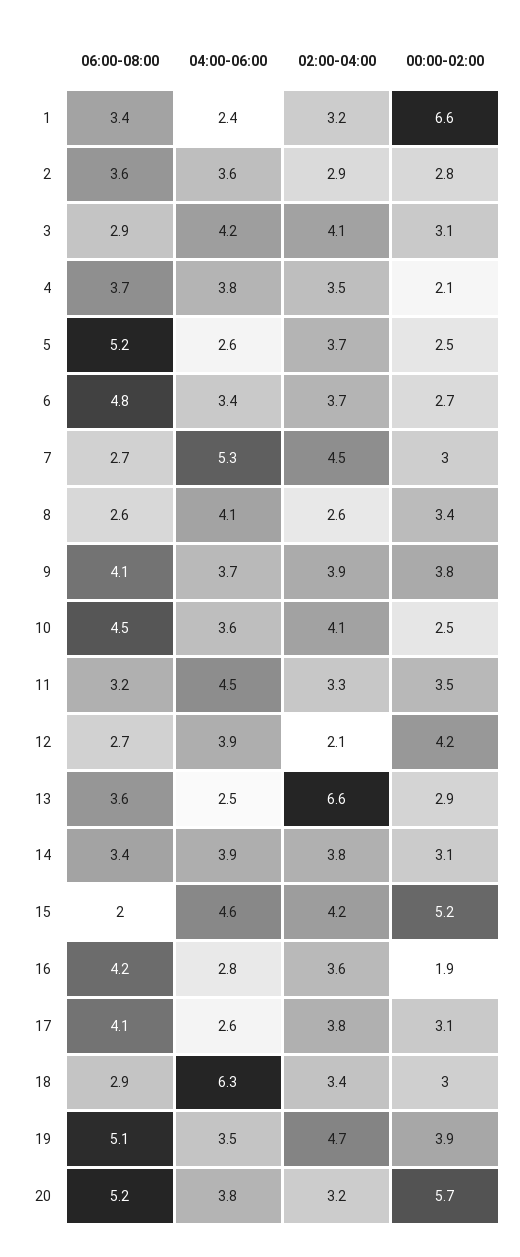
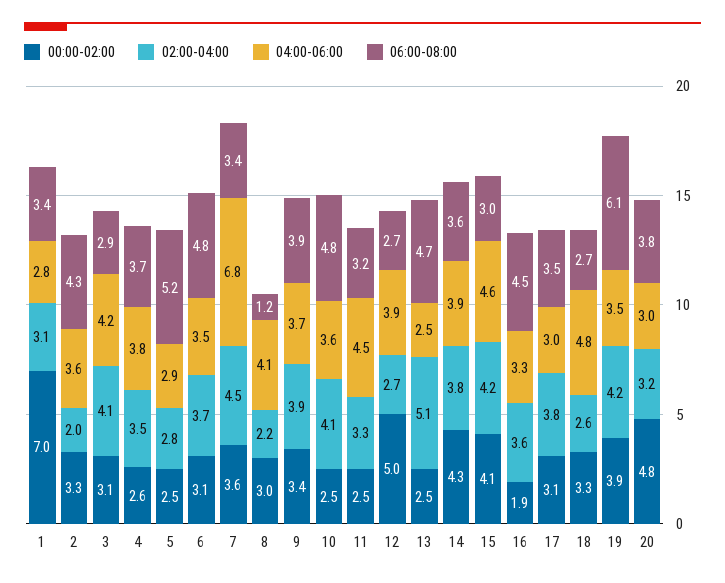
04:00-06:00, 1: 2.4 -> 2.8
02:00-04:00, 1: 3.2 -> 3.1
00:00-02:00, 1: 6.6 -> 7
06:00-08:00, 2: 3.6 -> 4.3
02:00-04:00, 2: 2.9 -> 2
00:00-02:00, 2: 2.8 -> 3.3
00:00-02:00, 4: 2.1 -> 2.6
04:00-06:00, 5: 2.6 -> 2.9
02:00-04:00, 5: 3.7 -> 2.8
04:00-06:00, 6: 3.4 -> 3.5
00:00-02:00, 6: 2.7 -> 3.1
06:00-08:00, 7: 2.7 -> 3.4
04:00-06:00, 7: 5.3 -> 6.8
00:00-02:00, 7: 3 -> 3.6
06:00-08:00, 8: 2.6 -> 1.2
02:00-04:00, 8: 2.6 -> 2.2
00:00-02:00, 8: 3.4 -> 3
06:00-08:00, 9: 4.1 -> 3.9
00:00-02:00, 9: 3.8 -> 3.4
06:00-08:00, 10: 4.5 -> 4.8
00:00-02:00, 11: 3.5 -> 2.5
02:00-04:00, 12: 2.1 -> 2.7
00:00-02:00, 12: 4.2 -> 5
06:00-08:00, 13: 3.6 -> 4.7
02:00-04:00, 13: 6.6 -> 5.1
00:00-02:00, 13: 2.9 -> 2.5
06:00-08:00, 14: 3.4 -> 3.6
00:00-02:00, 14: 3.1 -> 4.3
06:00-08:00, 15: 2 -> 3
00:00-02:00, 15: 5.2 -> 4.1
06:00-08:00, 16: 4.2 -> 4.5
04:00-06:00, 16: 2.8 -> 3.3
06:00-08:00, 17: 4.1 -> 3.5
04:00-06:00, 17: 2.6 -> 3
06:00-08:00, 18: 2.9 -> 2.7
04:00-06:00, 18: 6.3 -> 4.8
02:00-04:00, 18: 3.4 -> 2.6
00:00-02:00, 18: 3 -> 3.3
06:00-08:00, 19: 5.1 -> 6.1
02:00-04:00, 19: 4.7 -> 4.2
06:00-08:00, 20: 5.2 -> 3.8
04:00-06:00, 20: 3.8 -> 3
00:00-02:00, 20: 5.7 -> 4.8

